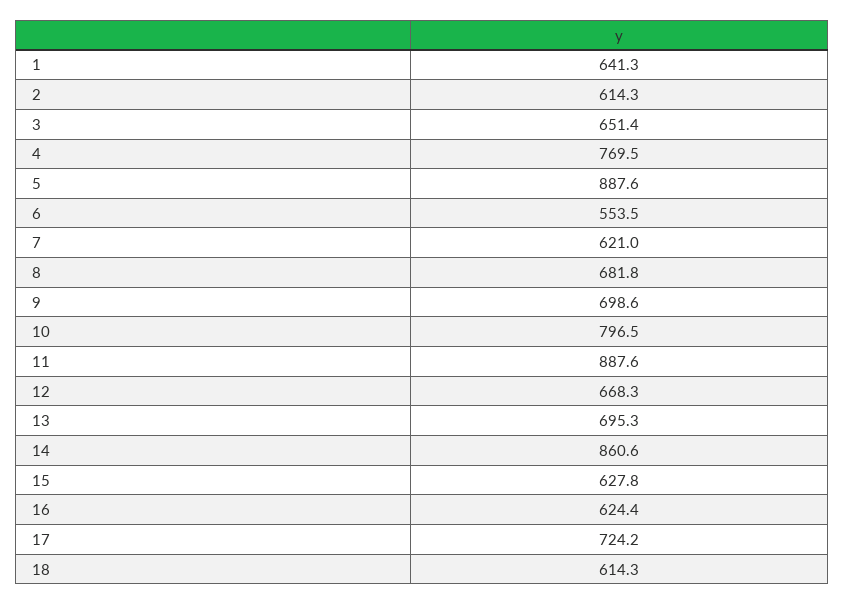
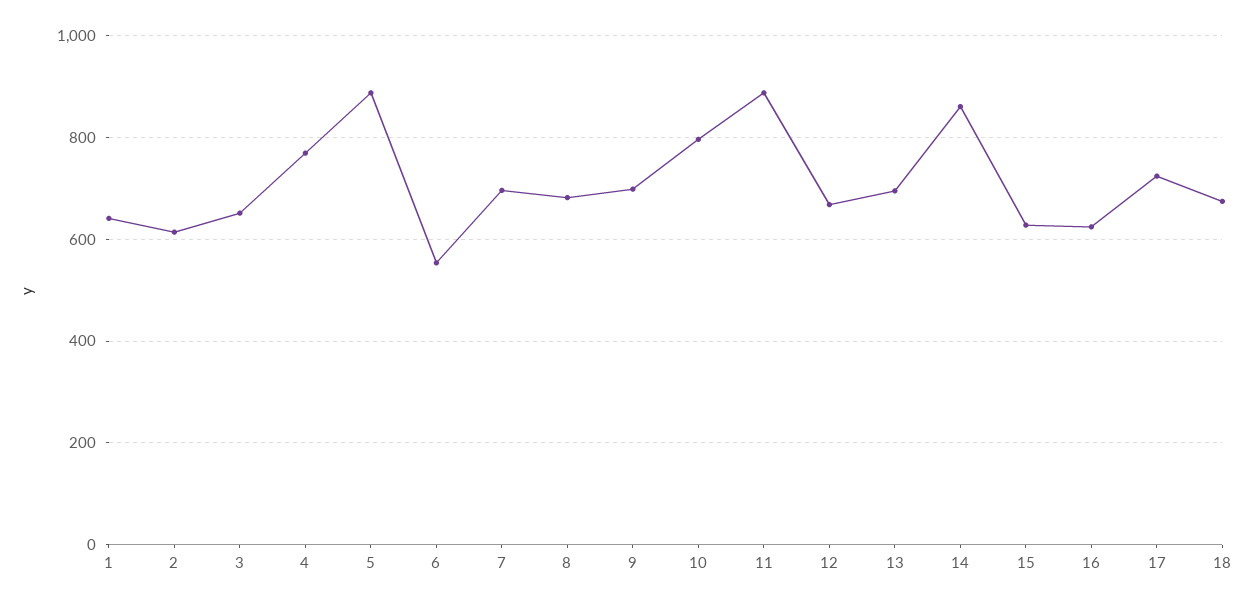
7: 621 -> 700
18: 614.3 -> 680

